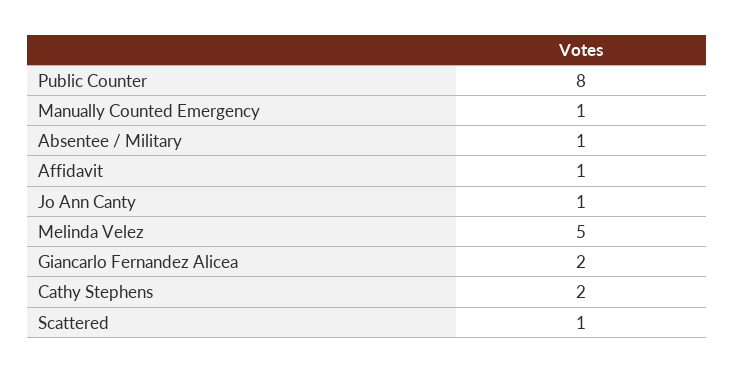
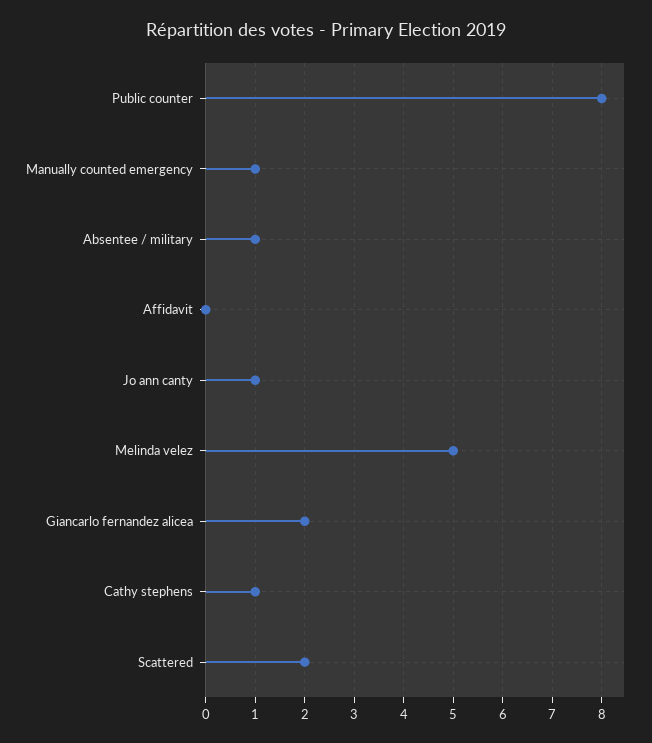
Affidavit: 1 -> 0
Cathy Stephens: 2 -> 1
Scattered: 1 -> 2

